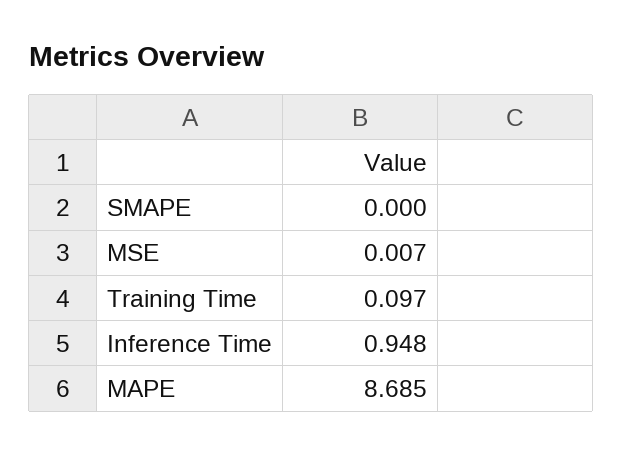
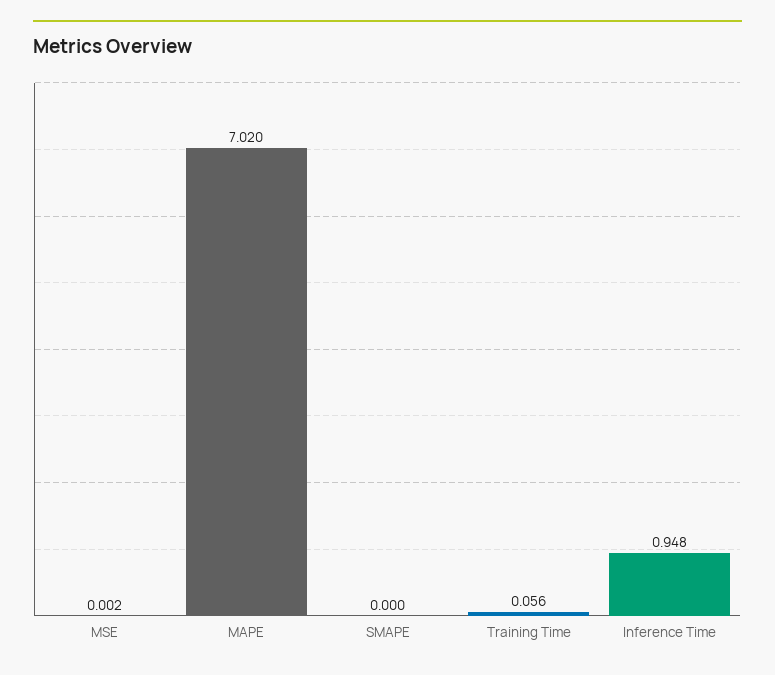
MSE: 0.007 -> 0.002
Training Time: 0.097 -> 0.056
MAPE: 8.685 -> 7.02

